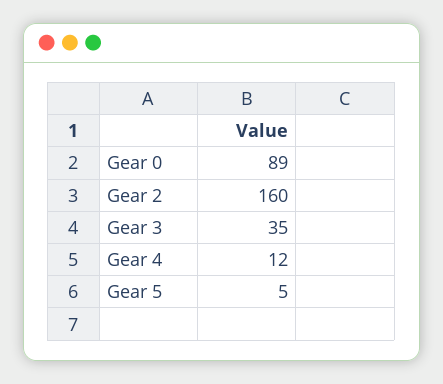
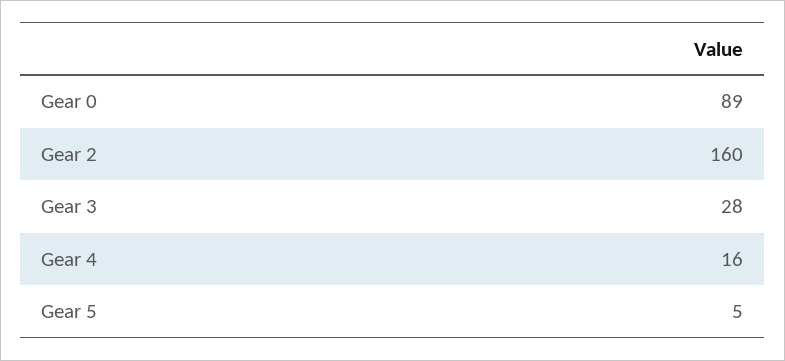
Gear 3: 35 -> 28
Gear 4: 12 -> 16

